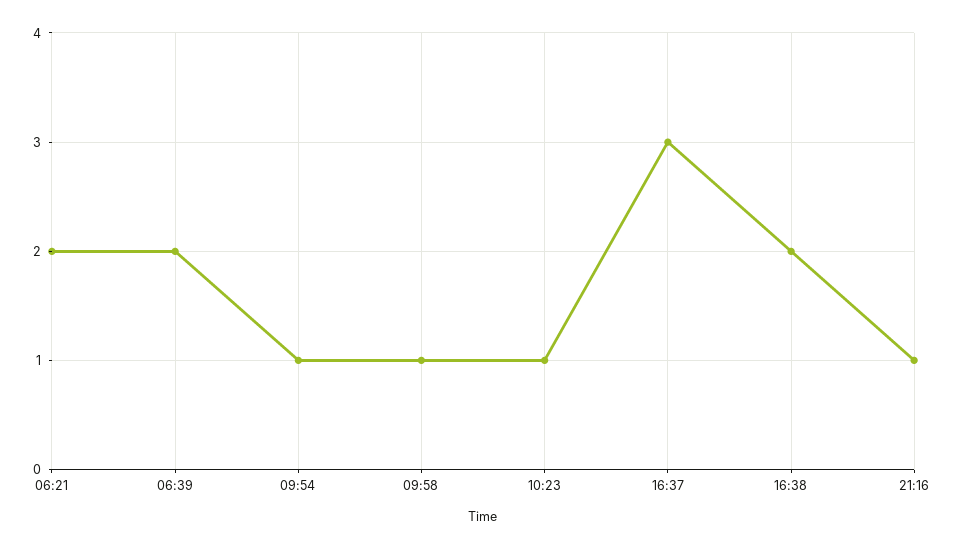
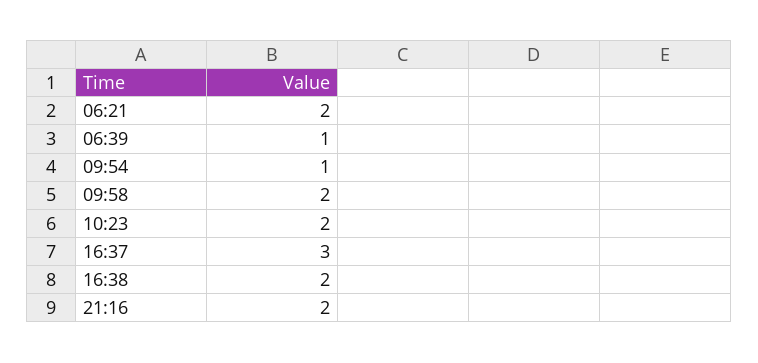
06:39: 2 -> 1
09:58: 1 -> 2
10:23: 1 -> 2
21:16: 1 -> 2

